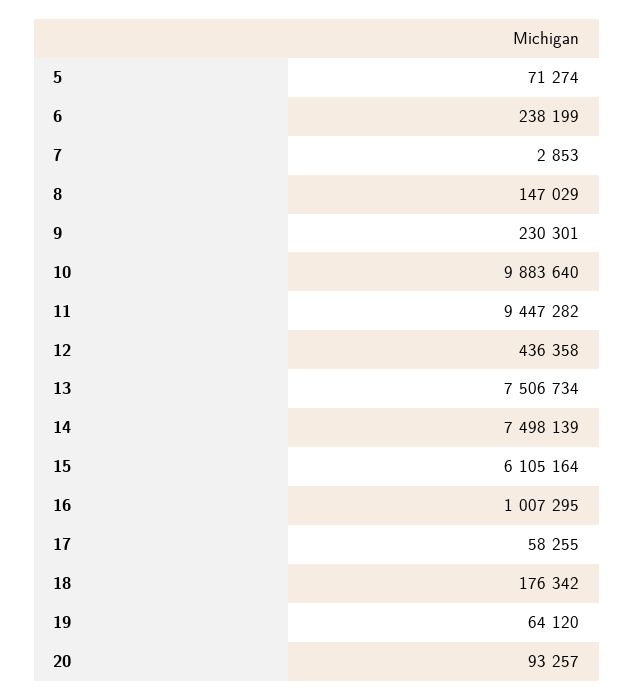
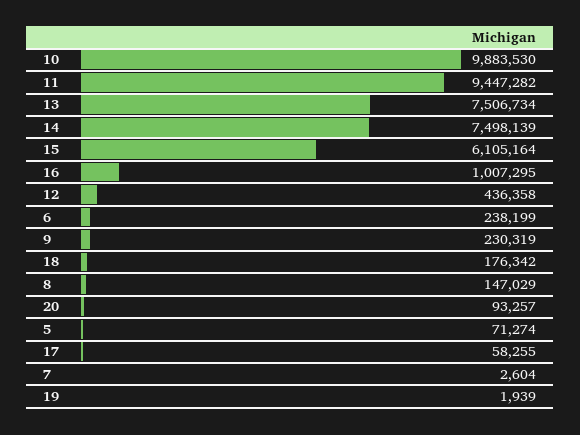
7: 2853 -> 2604
9: 230301 -> 230319
10: 9883640 -> 9883530
19: 64120 -> 1939

